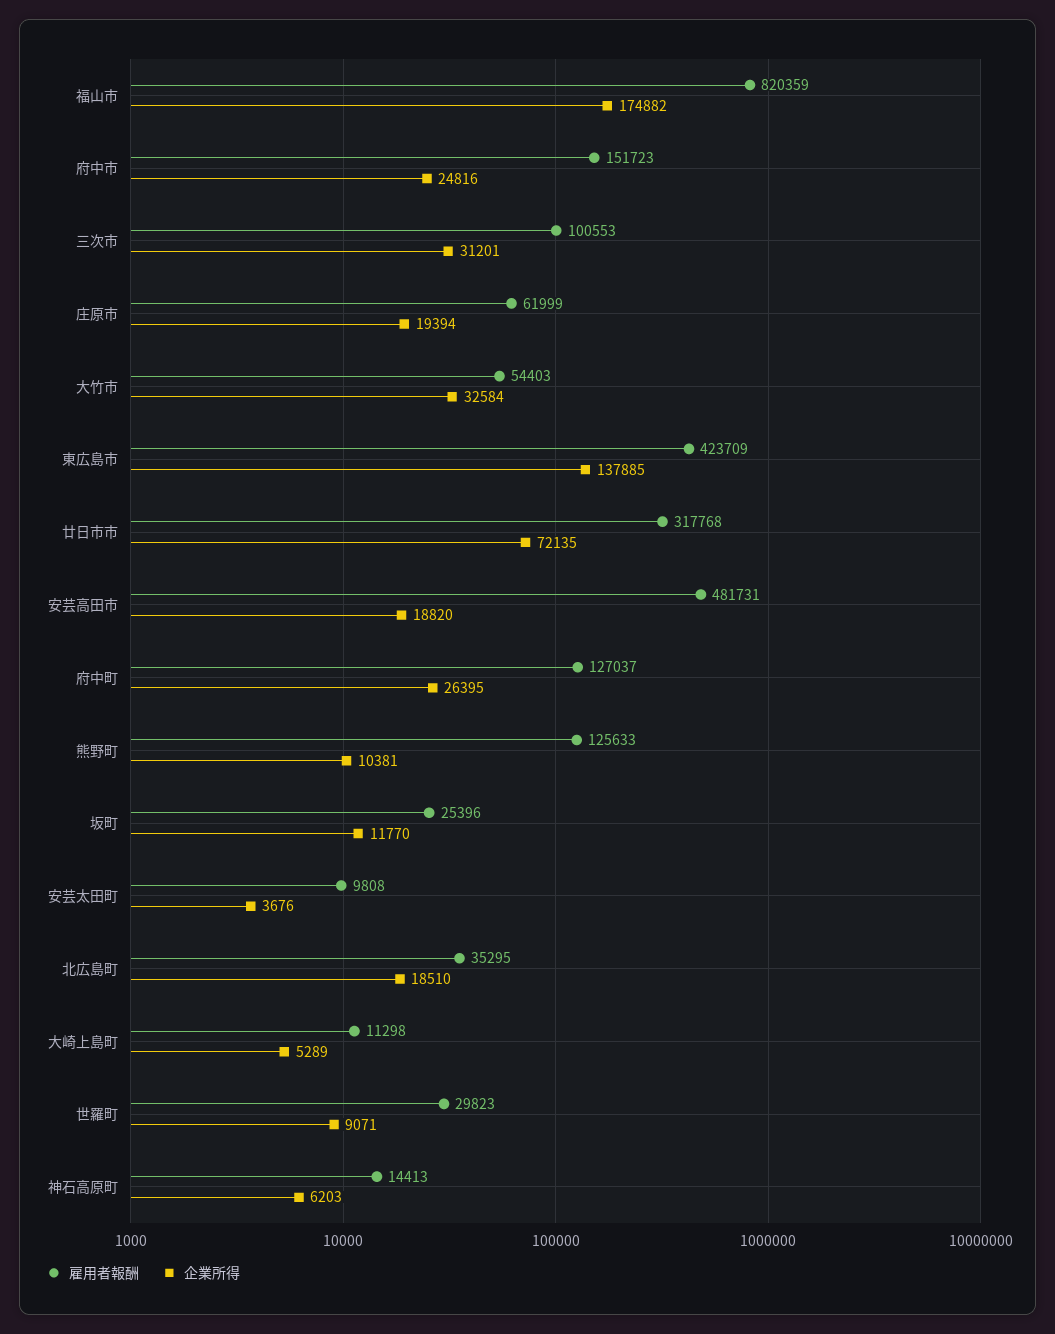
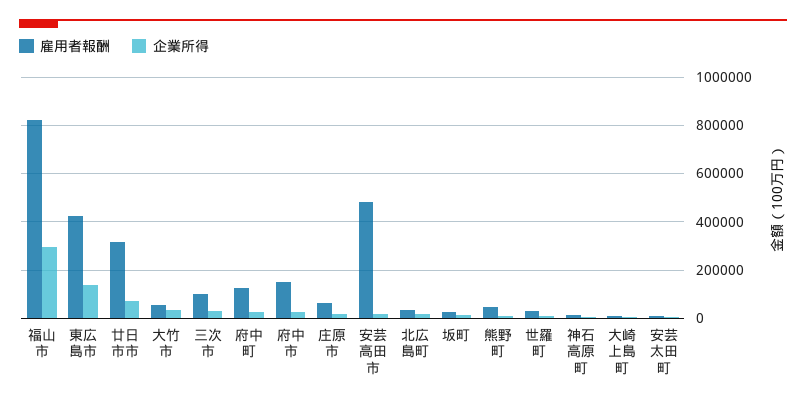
企業所得, 福山市: 174882 -> 300000
雇用者報酬, 熊野町: 125633 -> 50000

